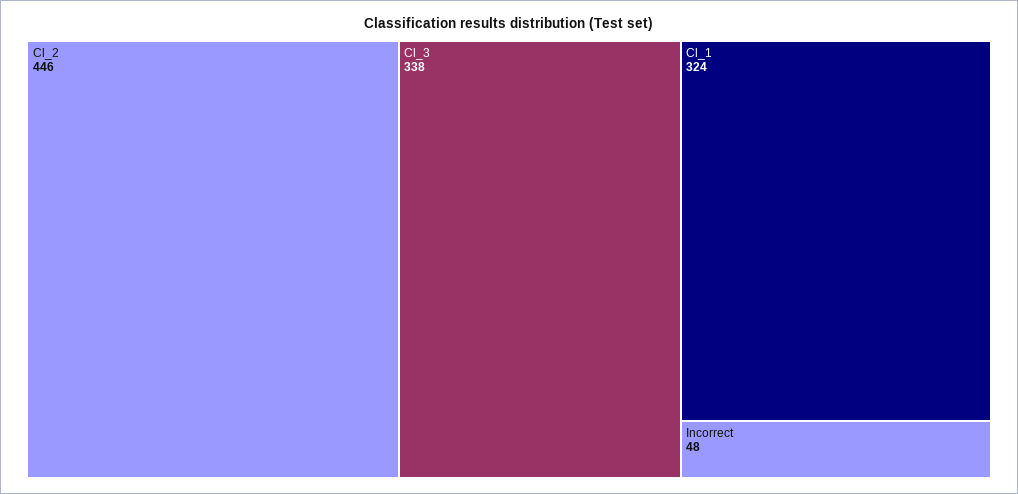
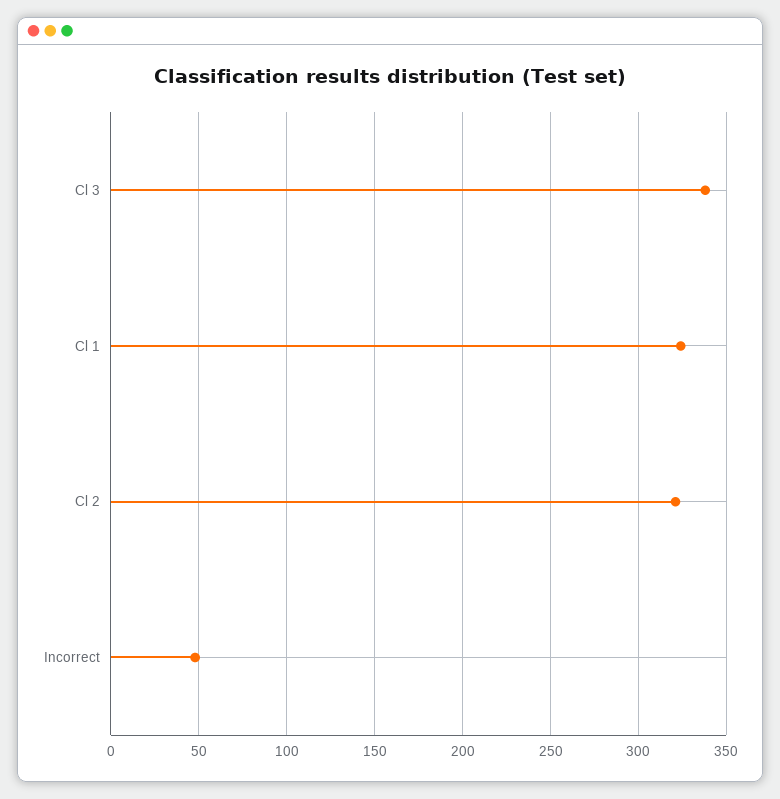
Cl_2: 446 -> 320

